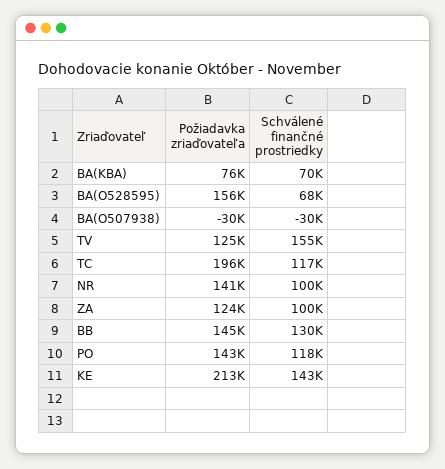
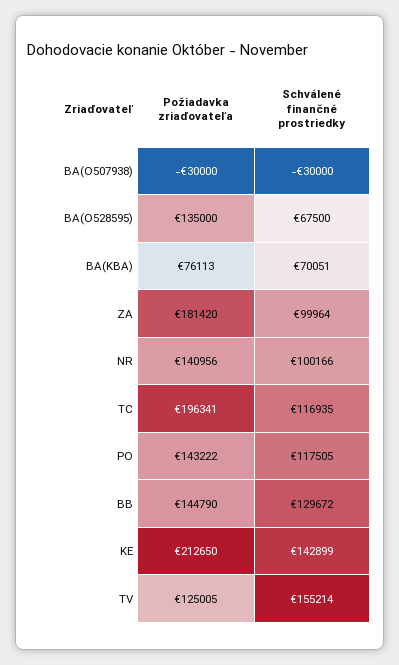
Požiadavka zriaďovateľa, BA(O528595): 156000 -> 135000
Požiadavka zriaďovateľa, ZA: 124000 -> 181420

